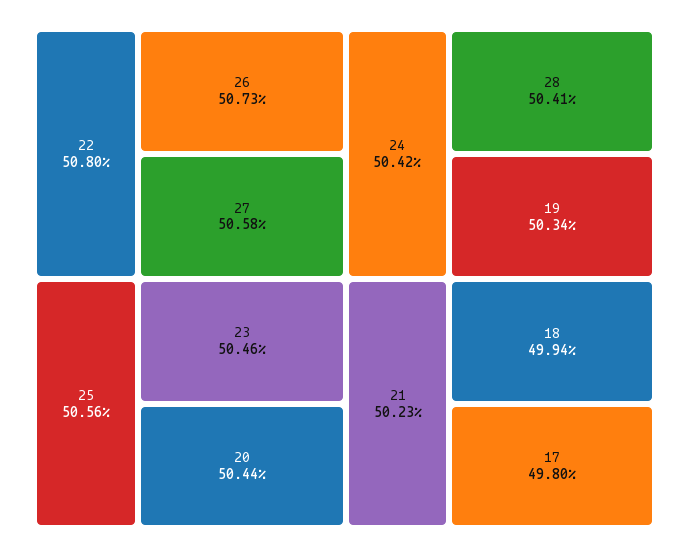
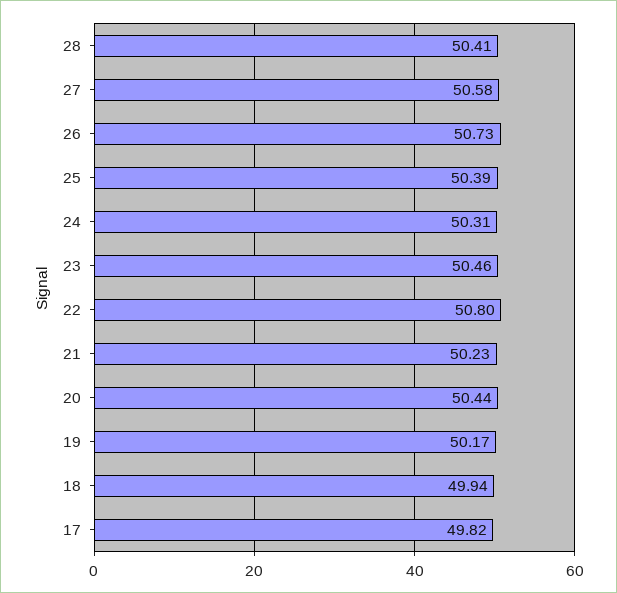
25: 50.56 -> 50.39
24: 50.42 -> 50.31
19: 50.34 -> 50.17
17: 49.8 -> 49.82

